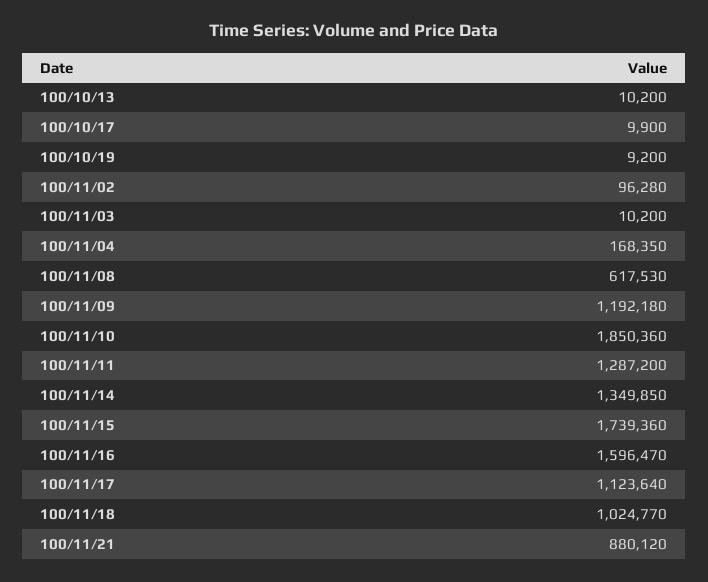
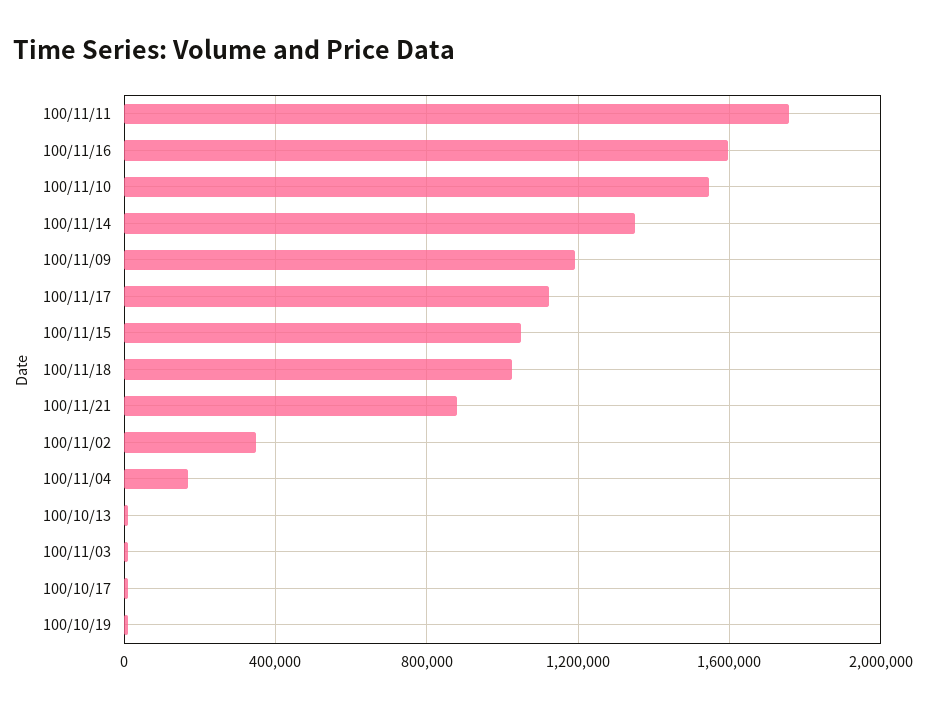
100/11/02: 96280 -> 350000
100/11/08: 617530 -> none
100/11/10: 1850360 -> 1550000
100/11/11: 1287200 -> 1750000
100/11/15: 1739360 -> 1050000

